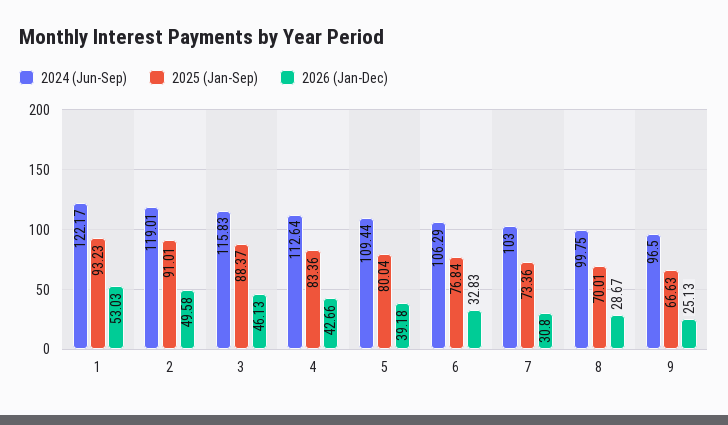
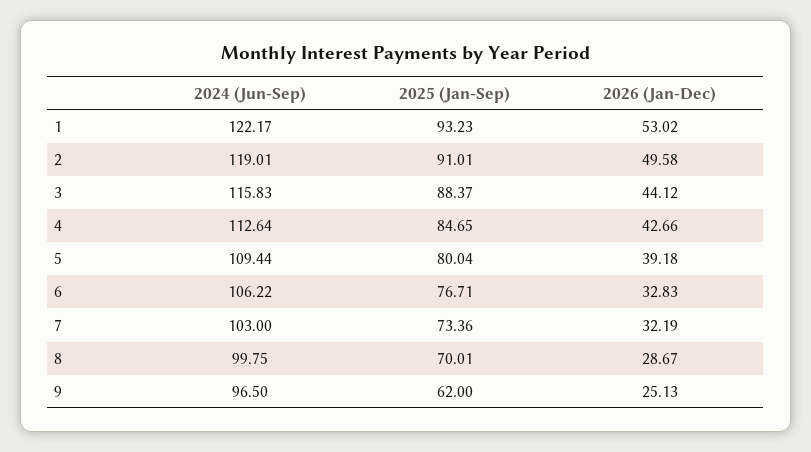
2026 (Jan-Dec), 1: 53.03 -> 53.02
2026 (Jan-Dec), 3: 46.13 -> 44.12
2025 (Jan-Sep), 4: 83.36 -> 84.65
2024 (Jun-Sep), 6: 106.29 -> 106.22
2025 (Jan-Sep), 6: 76.84 -> 76.71
2026 (Jan-Dec), 7: 30.8 -> 32.19
2025 (Jan-Sep), 9: 66.63 -> 62

